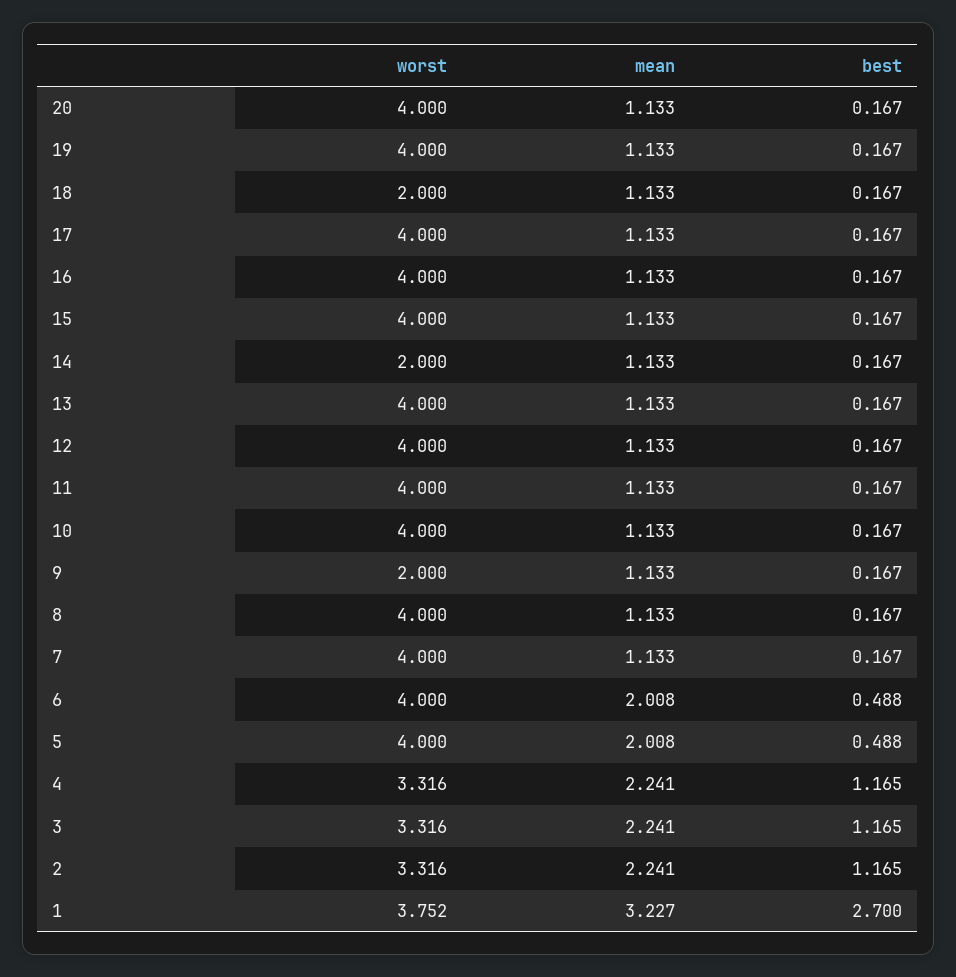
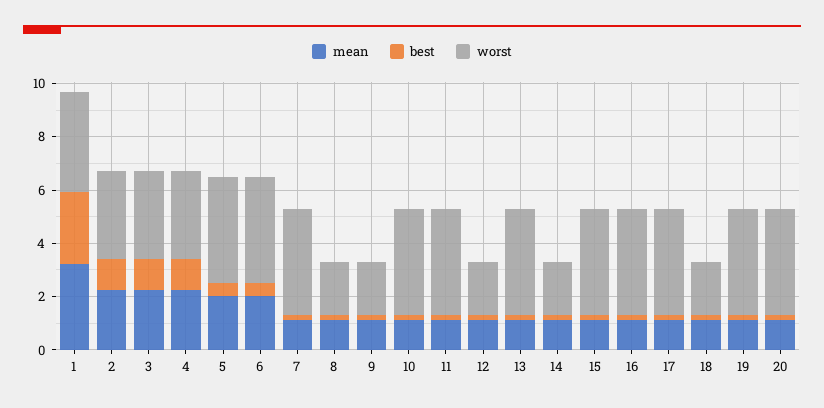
worst, 12: 4 -> 2
worst, 8: 4 -> 2

